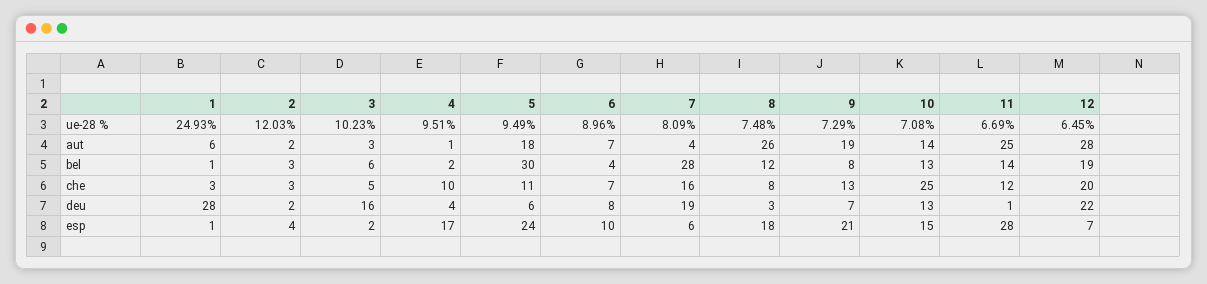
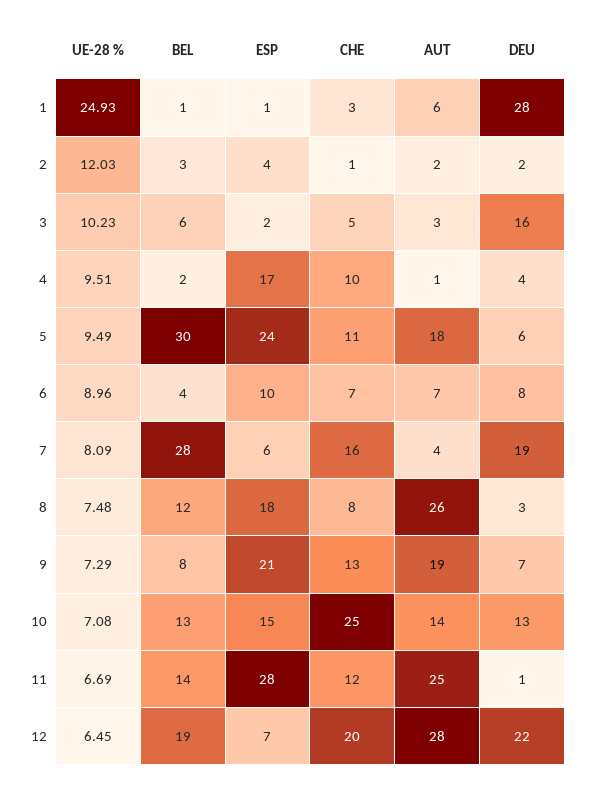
2, che: 3 -> 1

